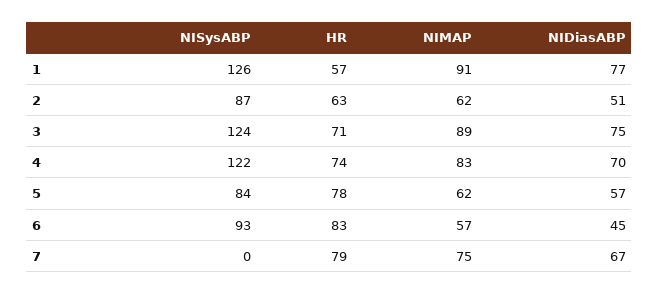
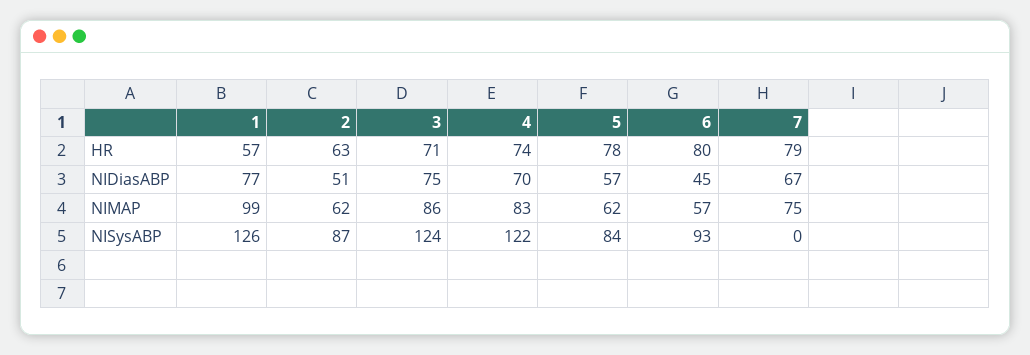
NIMAP, 1: 91 -> 99
NIMAP, 3: 89 -> 86
HR, 6: 83 -> 80

